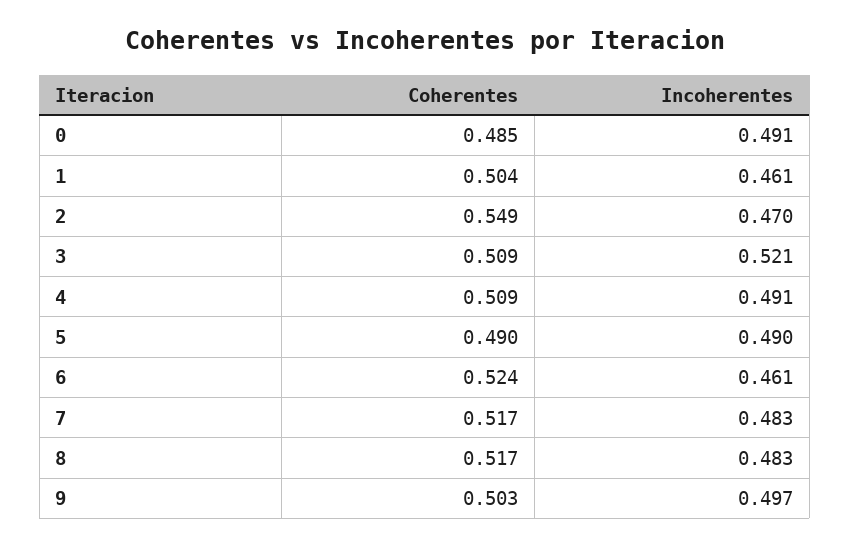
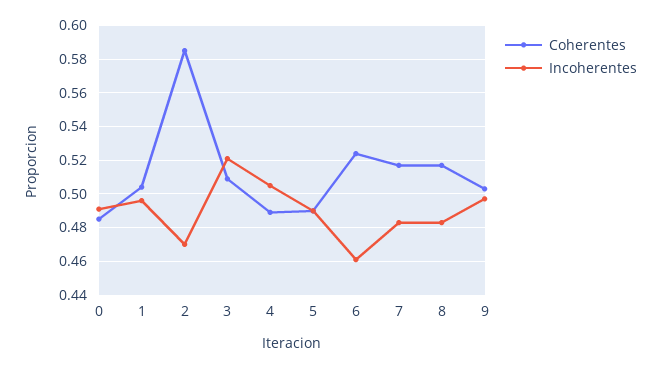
Incoherentes, 1: 0.461 -> 0.495
Coherentes, 2: 0.549 -> 0.585
Coherentes, 4: 0.509 -> 0.49
Incoherentes, 4: 0.491 -> 0.505

